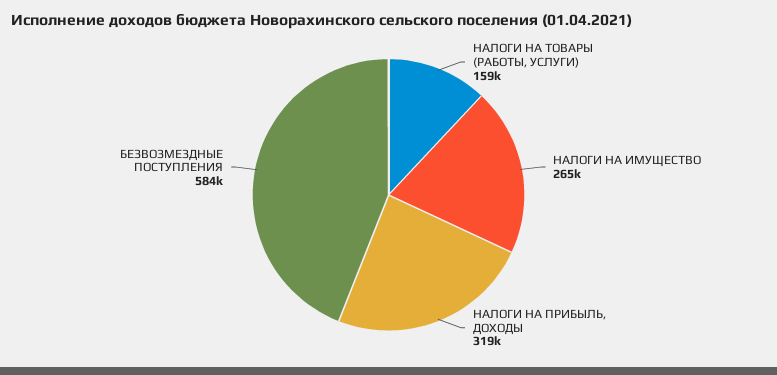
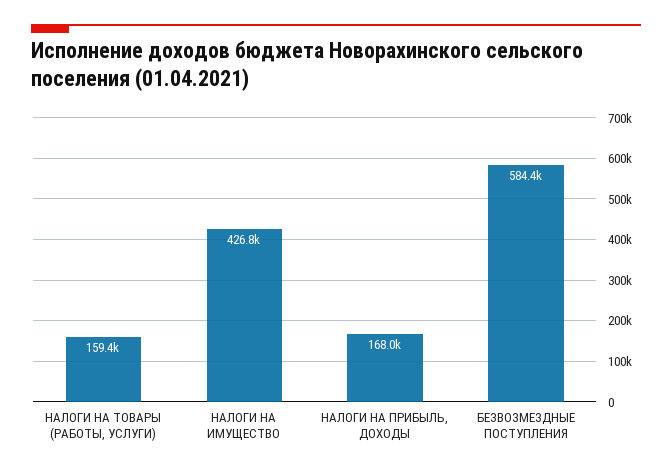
НАЛОГИ НА ИМУЩЕСТВО: 265000 -> 426800
НАЛОГИ НА ПРИБЫЛЬ, ДОХОДЫ: 319000 -> 168000

